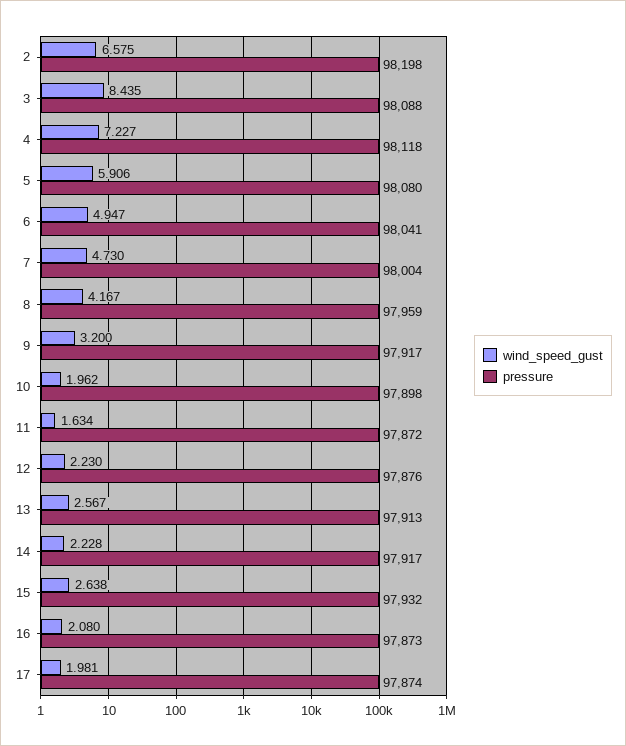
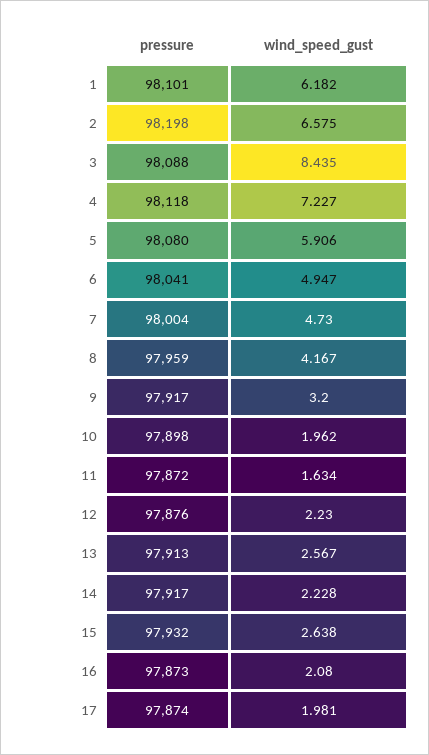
pressure, 1: none -> 98101
wind_speed_gust, 1: none -> 6.182

